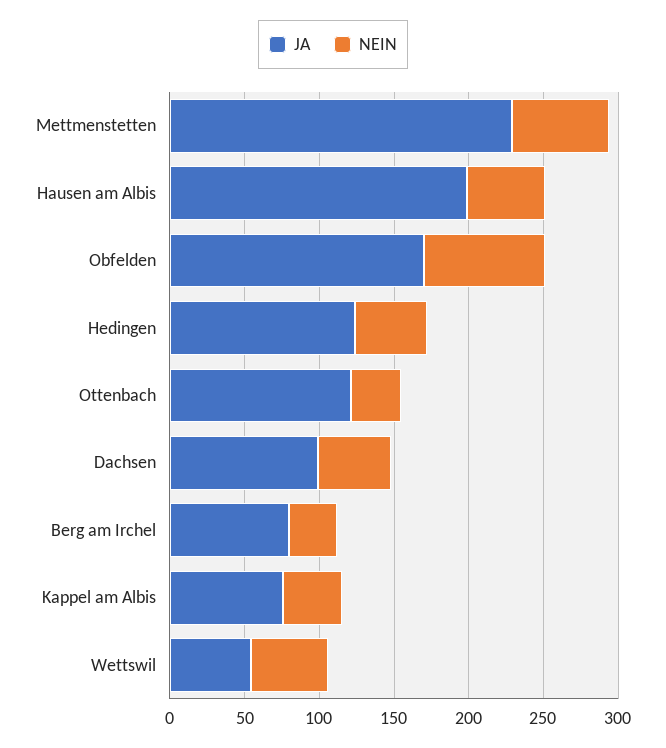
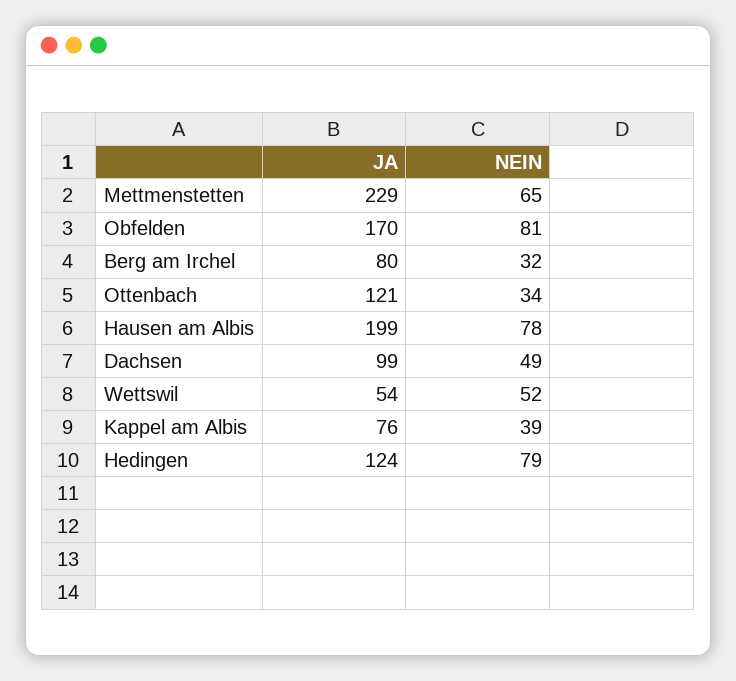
NEIN, Hausen am Albis: 50 -> 78
NEIN, Hedingen: 50 -> 79

